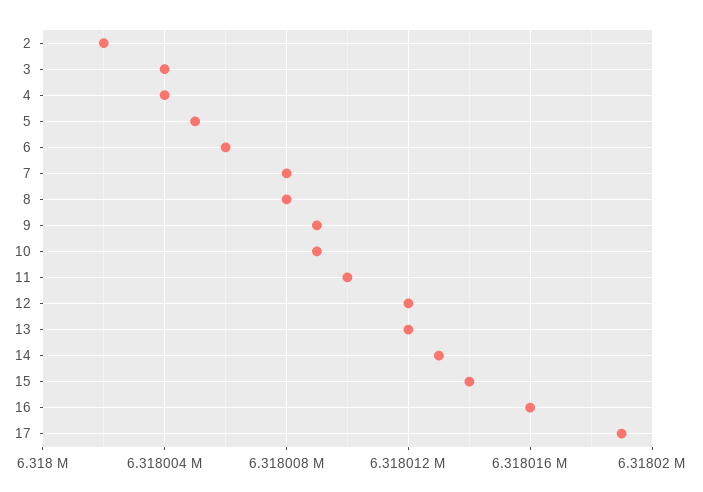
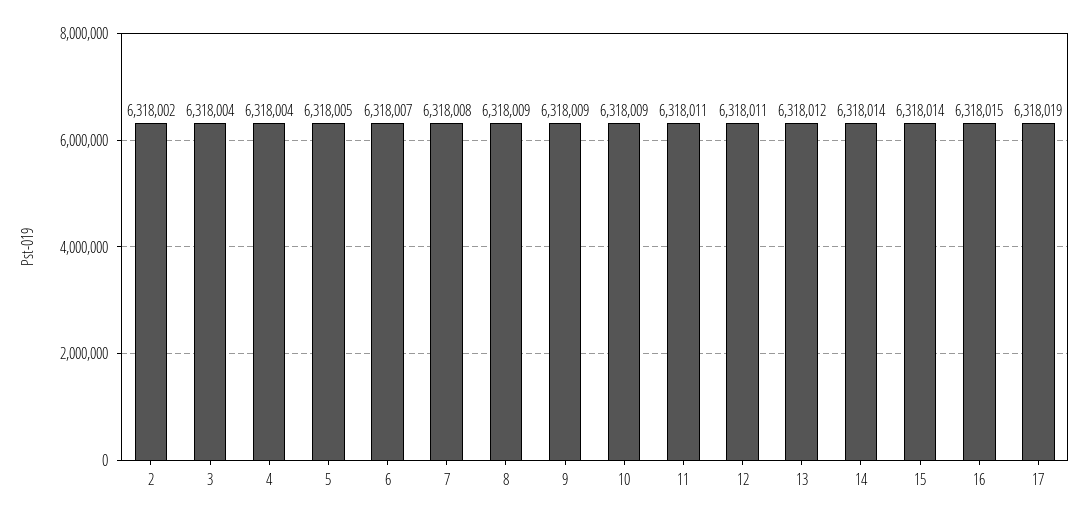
6: 6318006 -> 6318007
8: 6318008 -> 6318009
11: 6318010 -> 6318011
12: 6318012 -> 6318011
14: 6318013 -> 6318014
16: 6318016 -> 6318015

